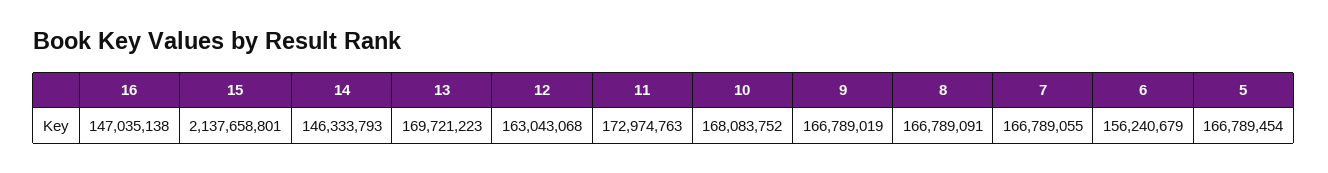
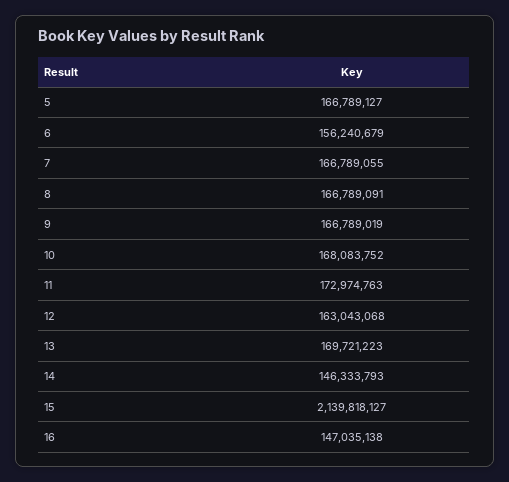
15: 2137658801 -> 2139818127
5: 166789454 -> 166789127

